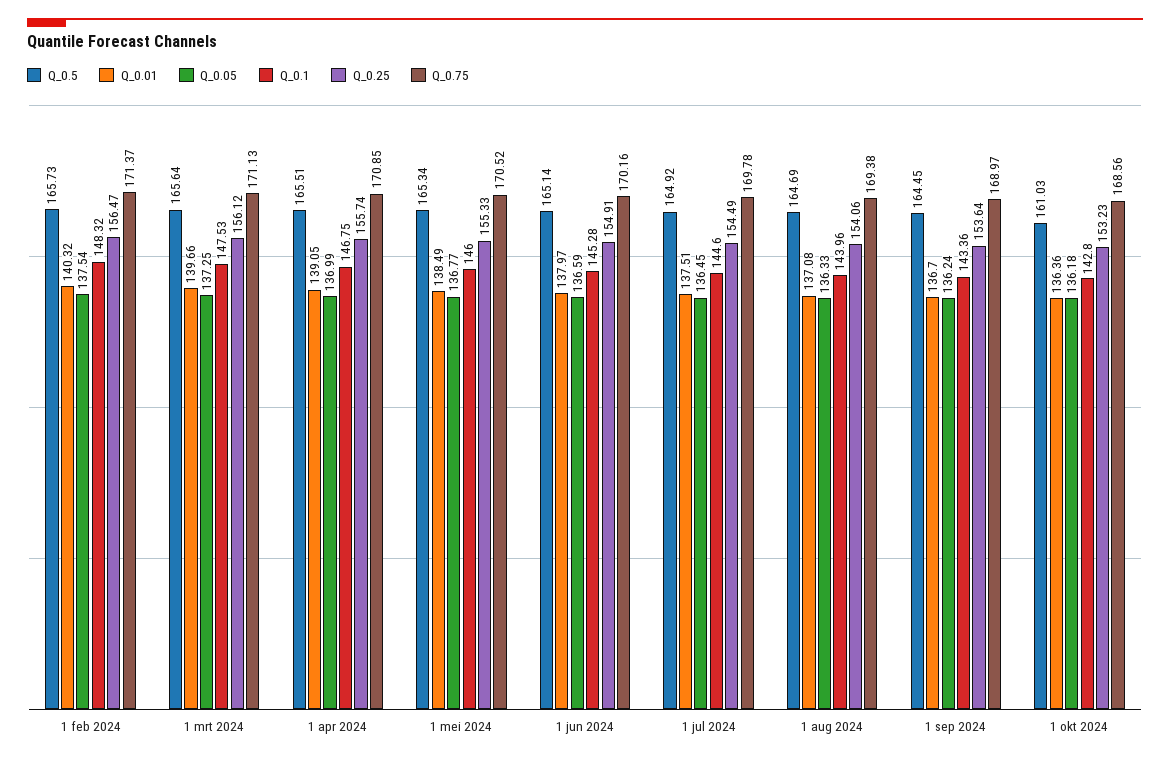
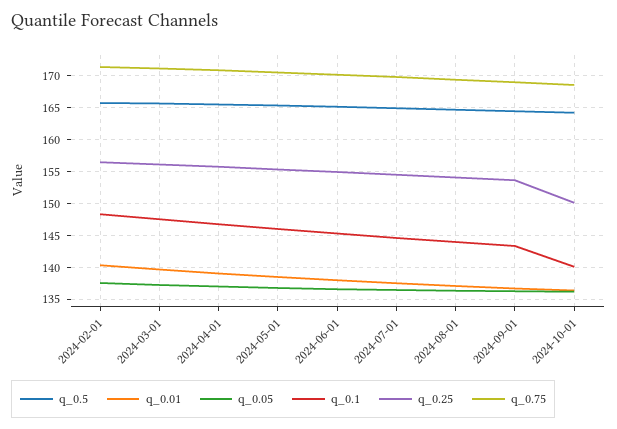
Q_0.5, 1 okt 2024: 161.03 -> 164
Q_0.1, 1 okt 2024: 142.8 -> 140
Q_0.25, 1 okt 2024: 153.23 -> 150

